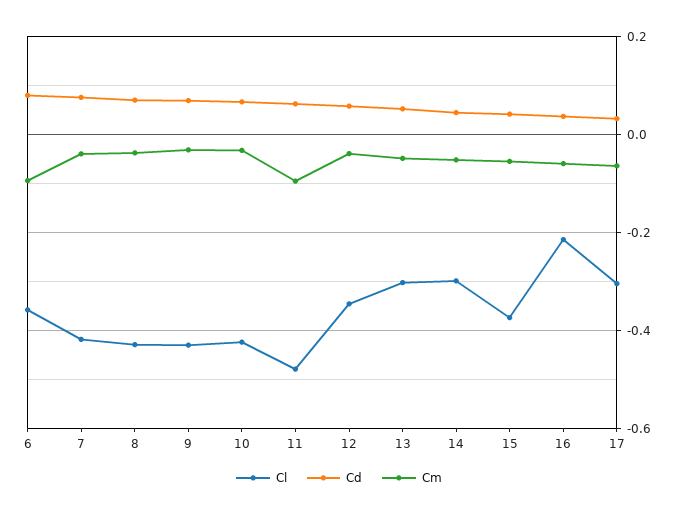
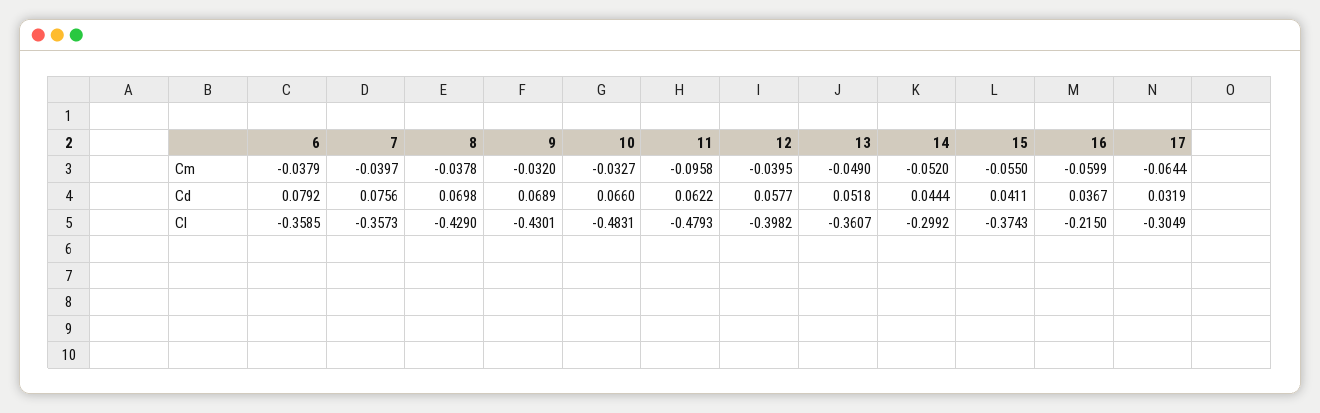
Cm, 6: -0.1 -> -0.0379
Cl, 7: -0.42 -> -0.3573
Cl, 10: -0.42 -> -0.4831
Cl, 12: -0.34 -> -0.3982
Cl, 13: -0.3 -> -0.3607

